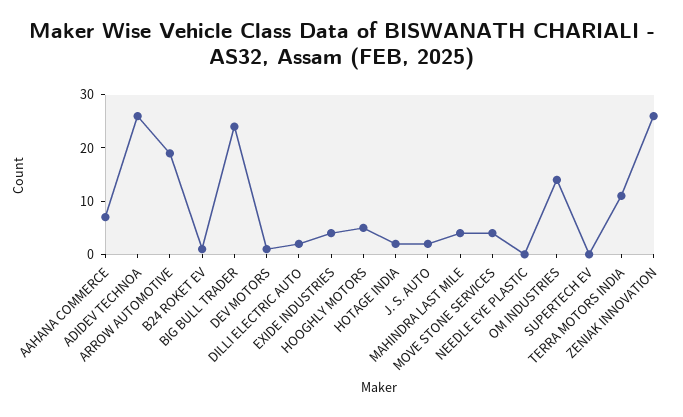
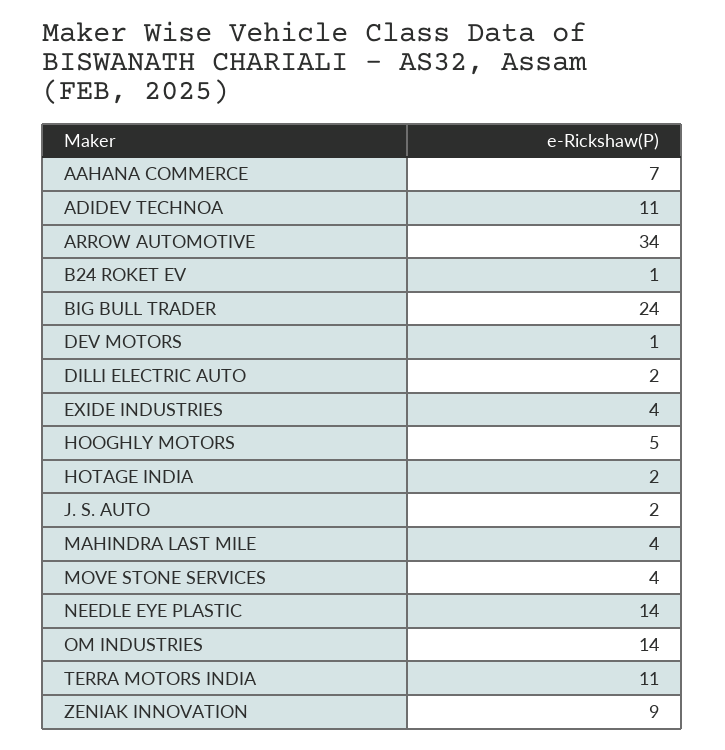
ADIDEV TECHNOA: 25 -> 11
ARROW AUTOMOTIVE: 20 -> 34
NEEDLE EYE PLASTIC: 0 -> 14
SUPERTECH EV: 0 -> none
ZENIAK INNOVATION: 25 -> 9

